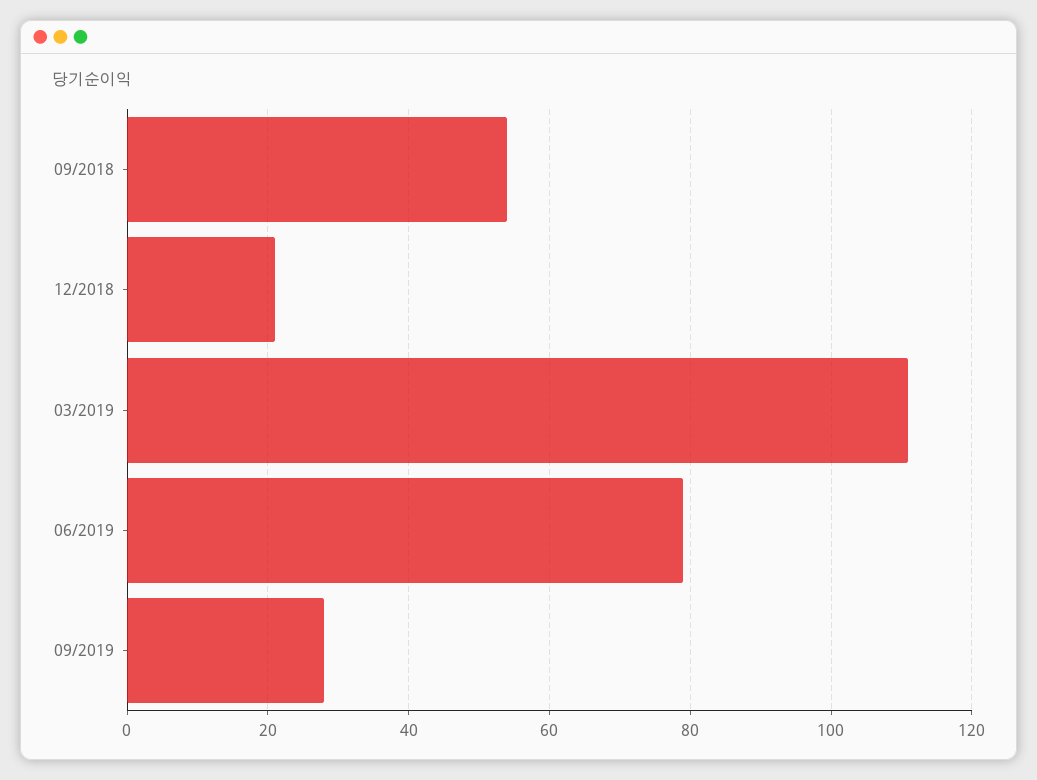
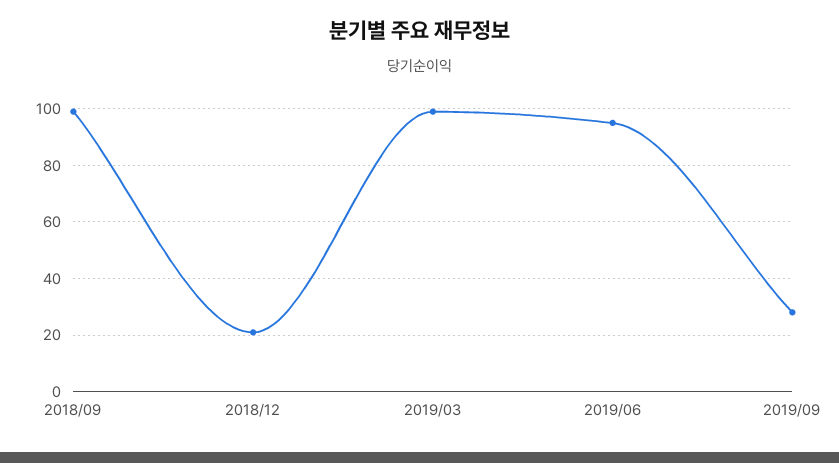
09/2018: 55 -> 100
03/2019: 110 -> 100
06/2019: 80 -> 95

